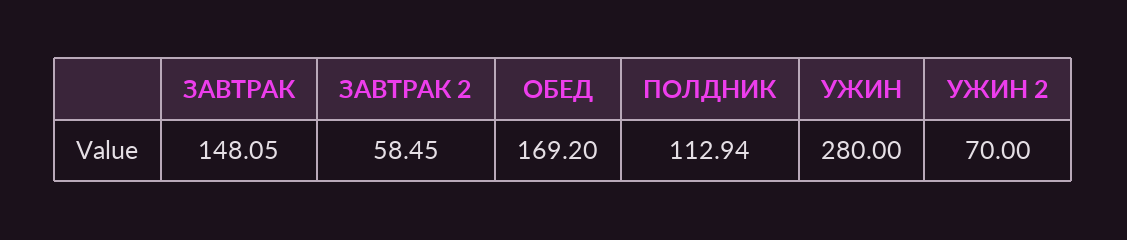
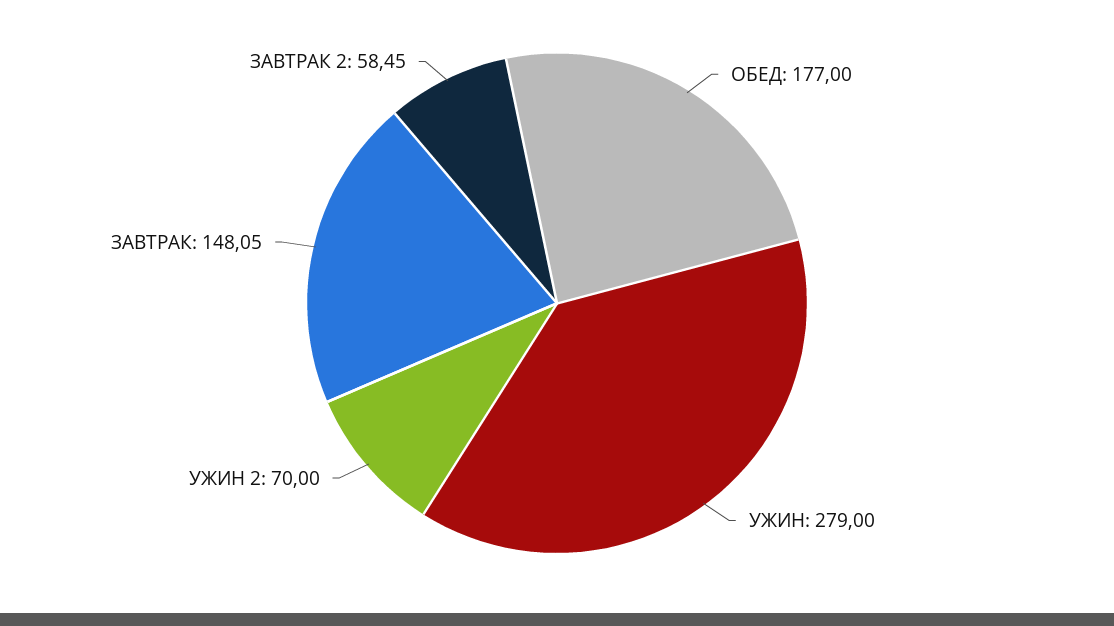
ОБЕД: 169.2 -> 177
ПОЛДНИК: 112.94 -> none
УЖИН: 280 -> 279

